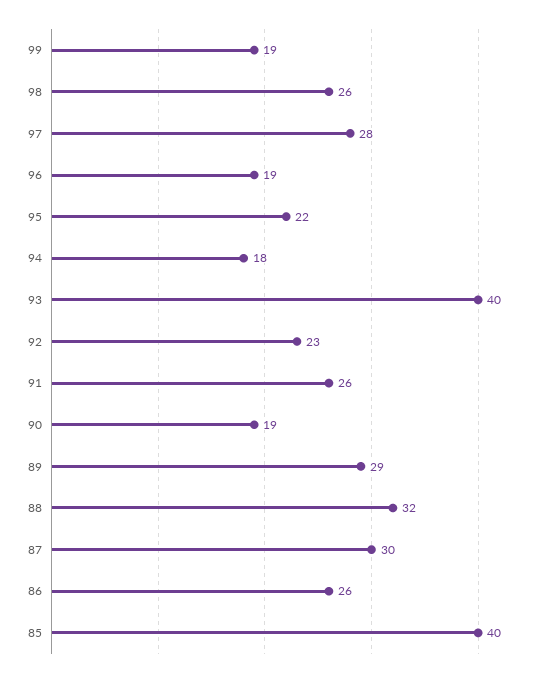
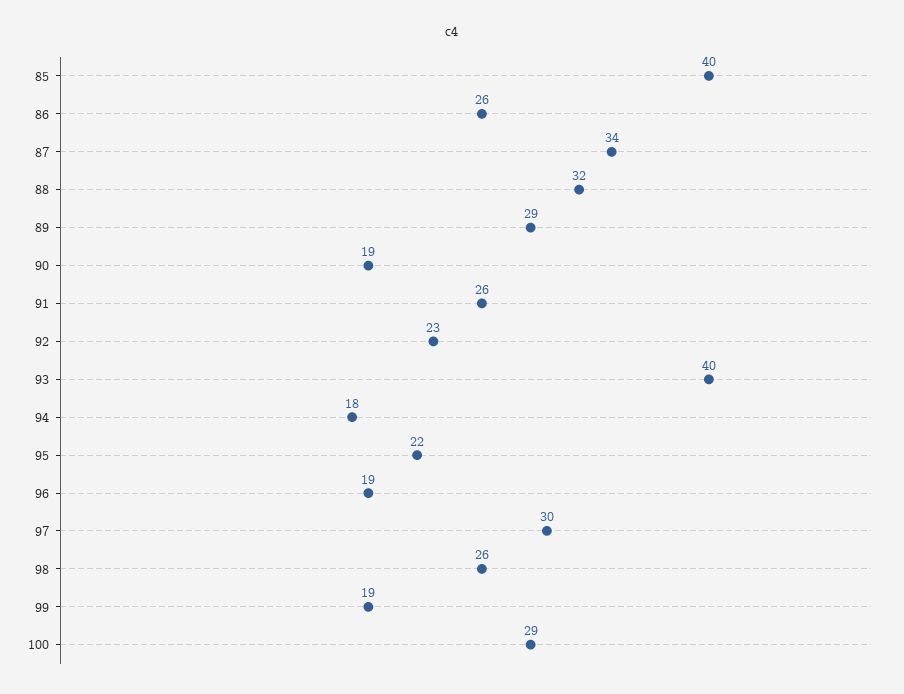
97: 28 -> 30
87: 30 -> 34
100: none -> 29

